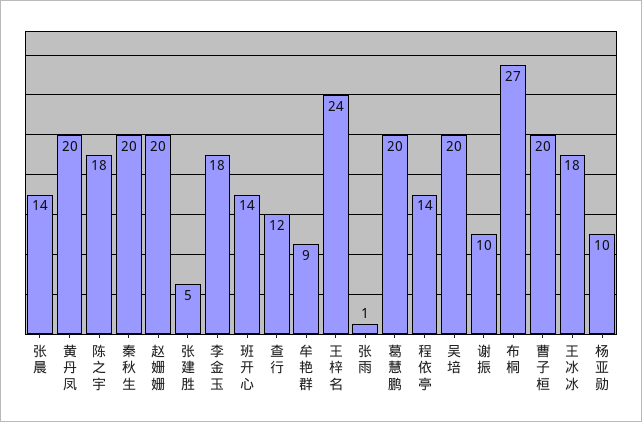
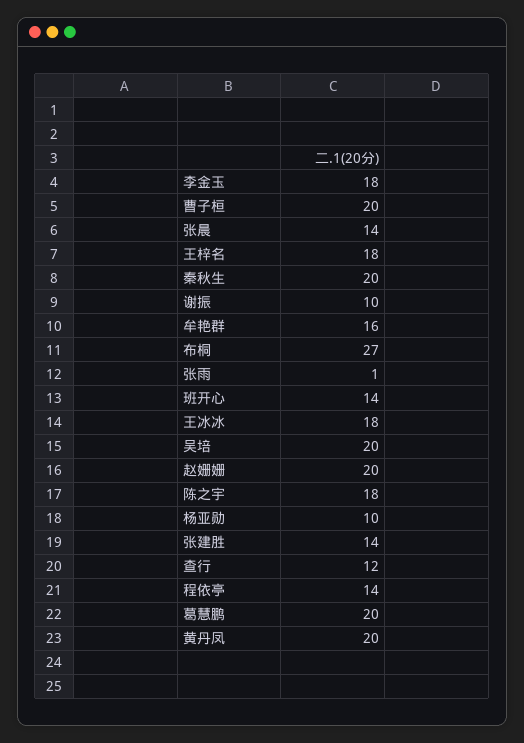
张建胜: 5 -> 14
牟艳群: 9 -> 16
王梓名: 24 -> 18

